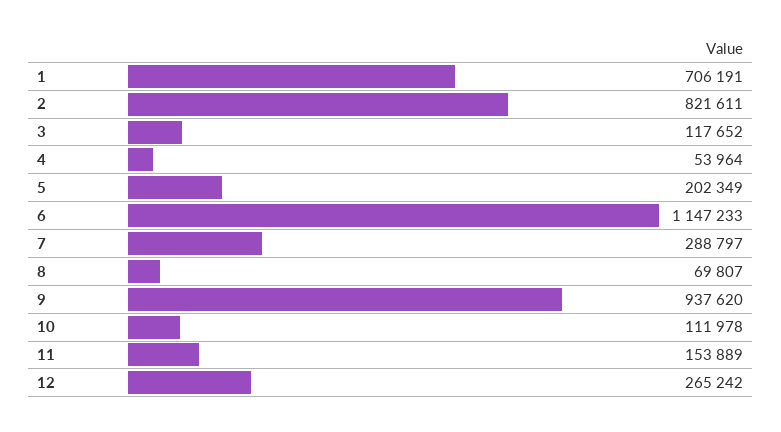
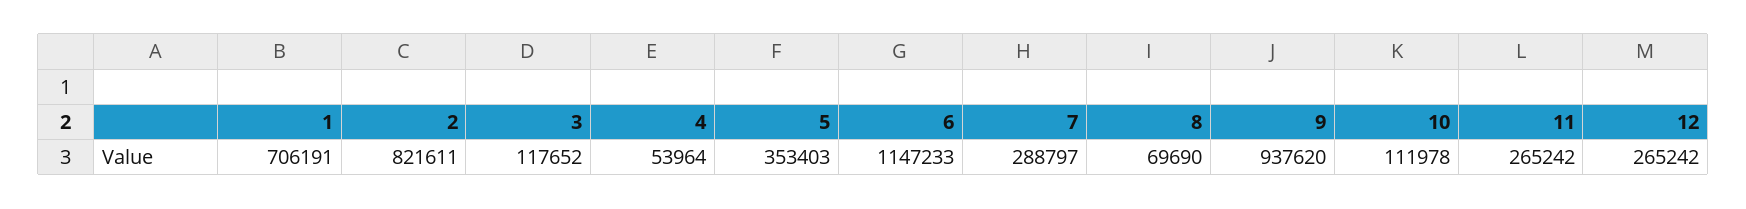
5: 202349 -> 353403
8: 69807 -> 69690
11: 153889 -> 265242

